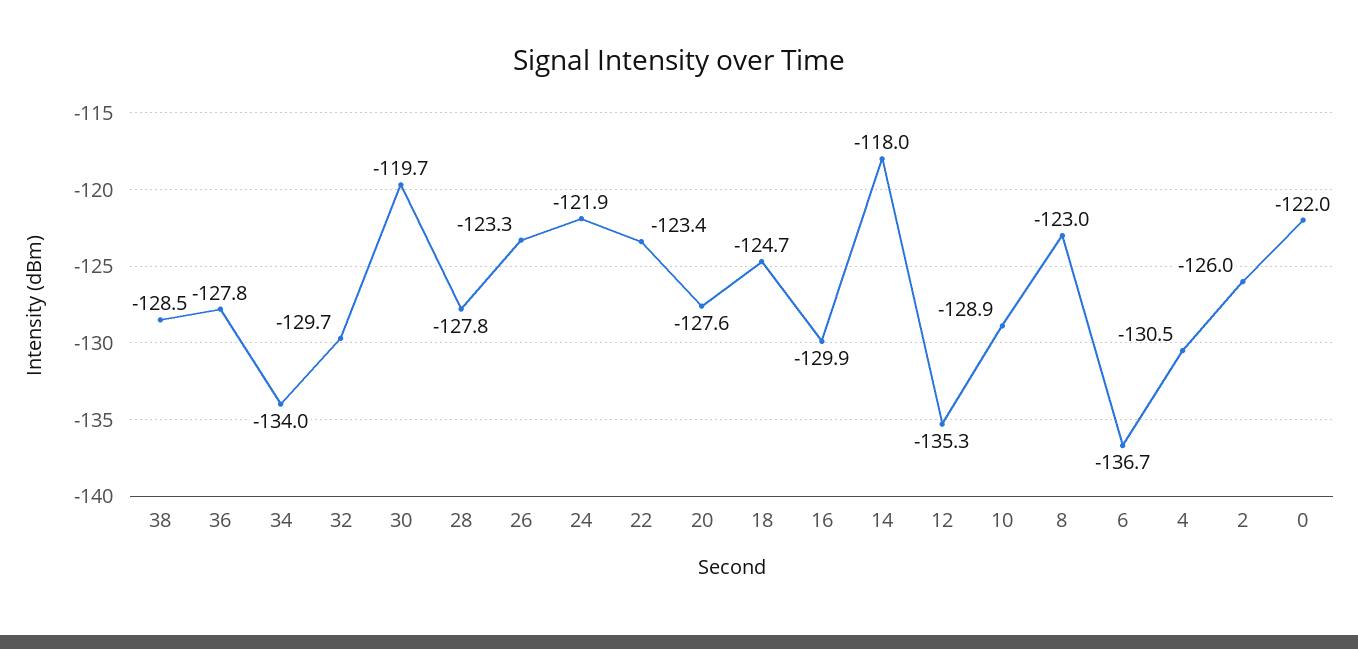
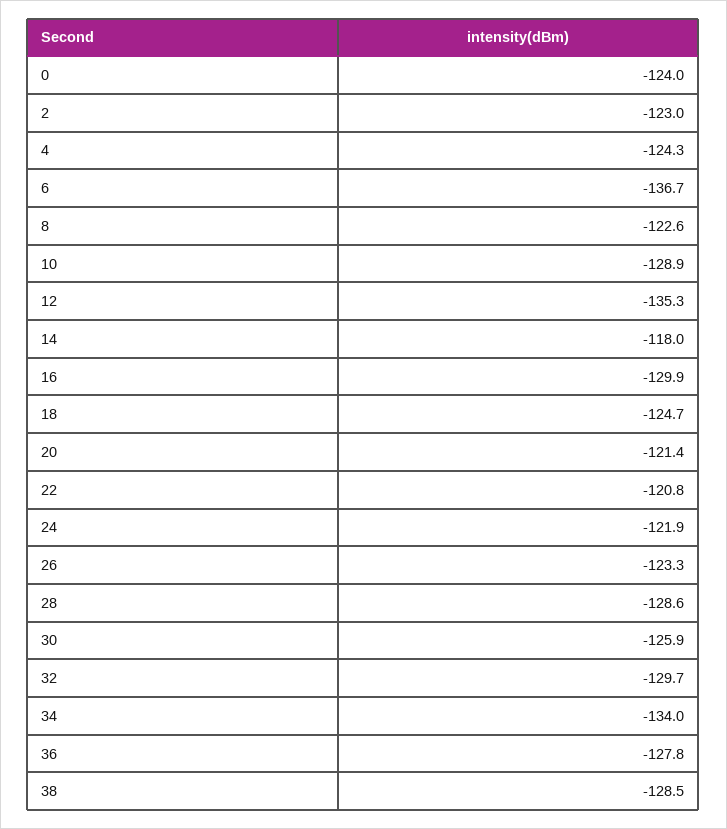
30: -119.7 -> -125.9
28: -127.8 -> -128.6
22: -123.4 -> -120.8
20: -127.6 -> -121.4
8: -123 -> -122.6
4: -130.5 -> -124.3
2: -126 -> -123
0: -122 -> -124

